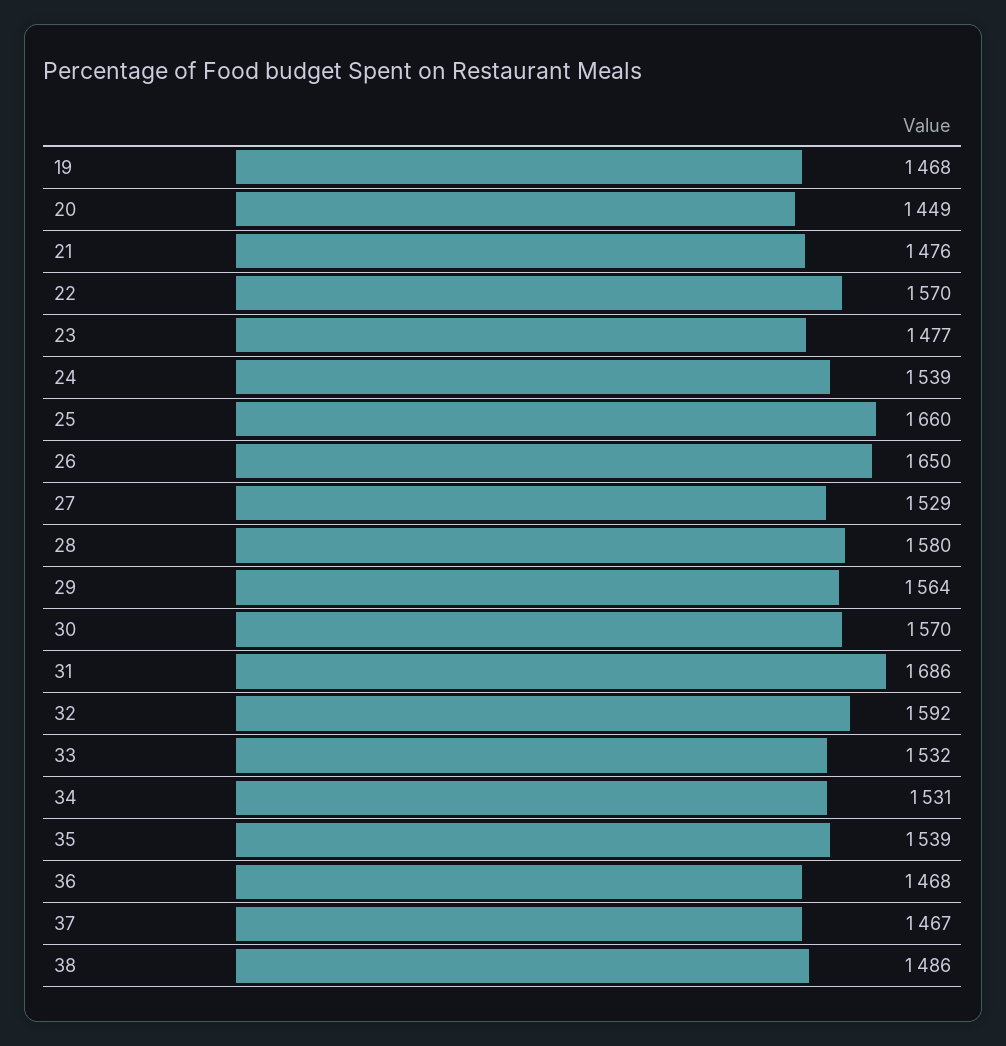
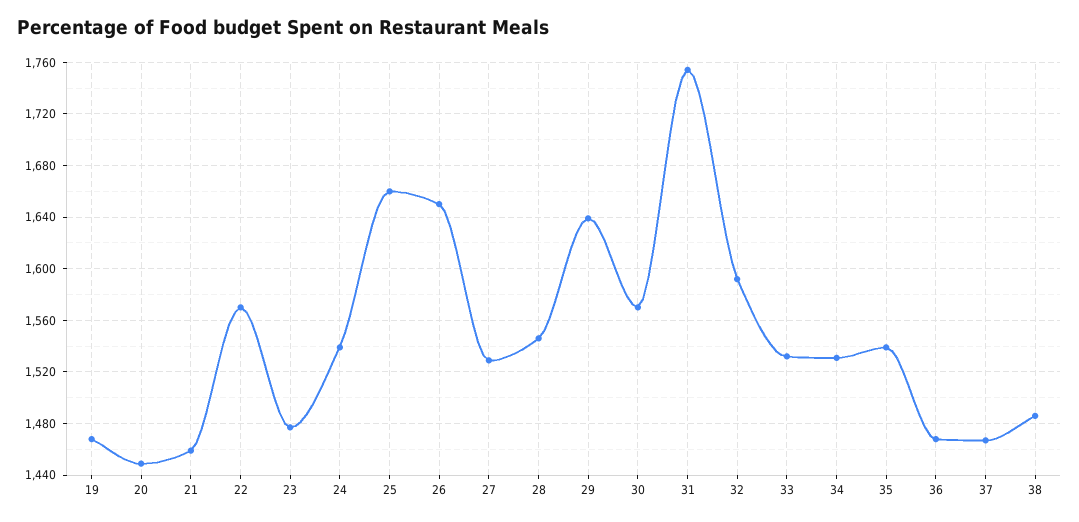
21: 1476 -> 1460
28: 1580 -> 1545
29: 1564 -> 1640
31: 1686 -> 1755

